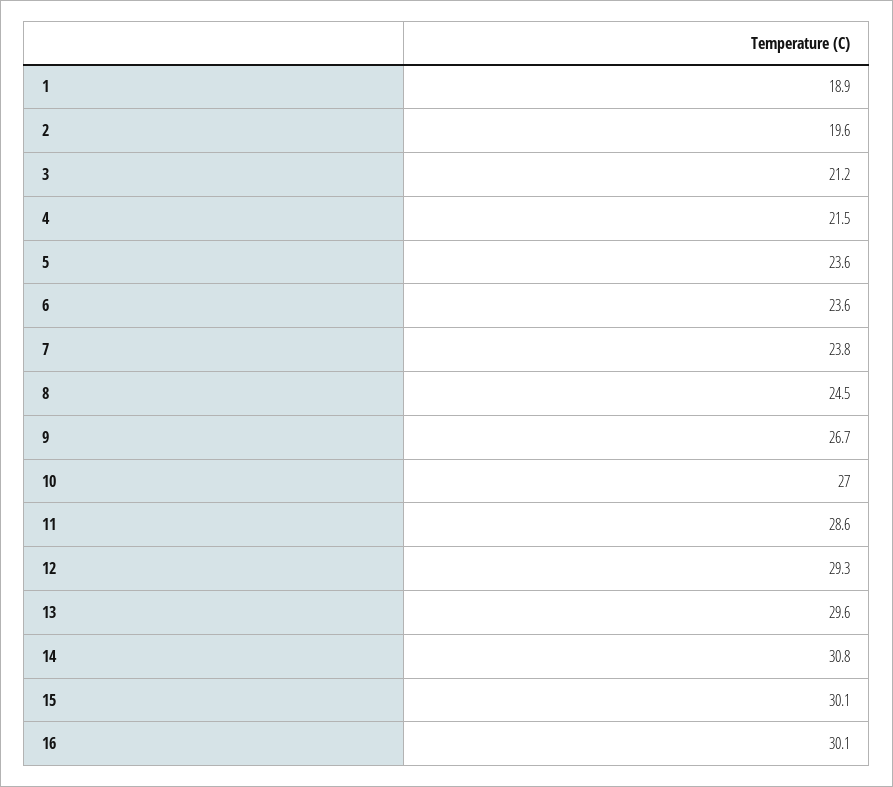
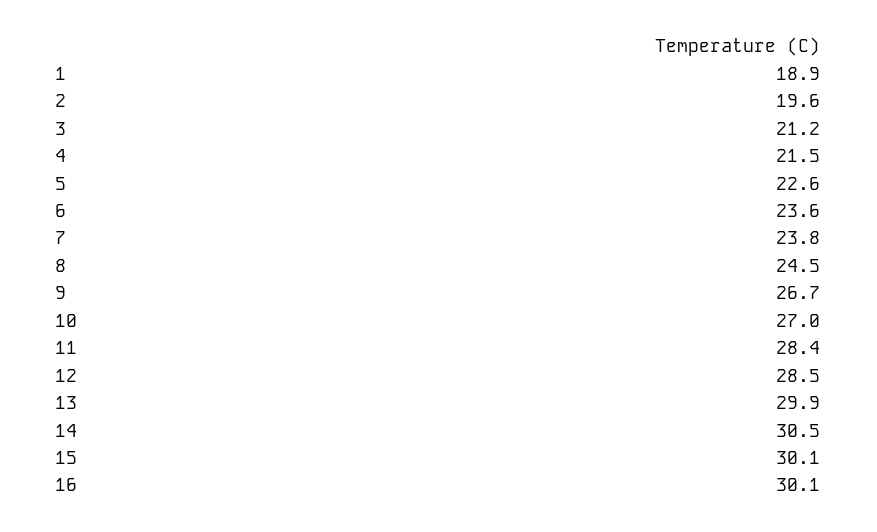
5: 23.6 -> 22.6
11: 28.6 -> 28.4
12: 29.3 -> 28.5
13: 29.6 -> 29.9
14: 30.8 -> 30.5

